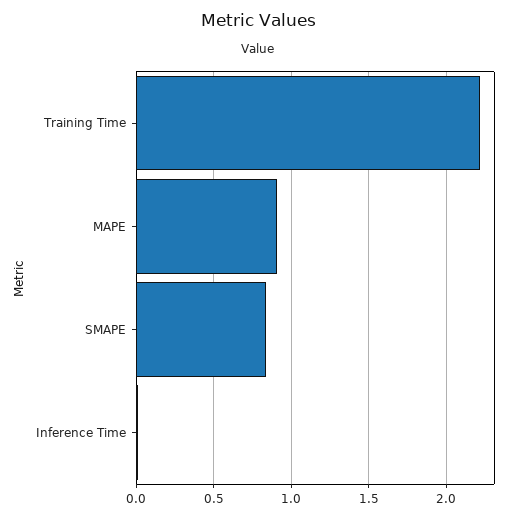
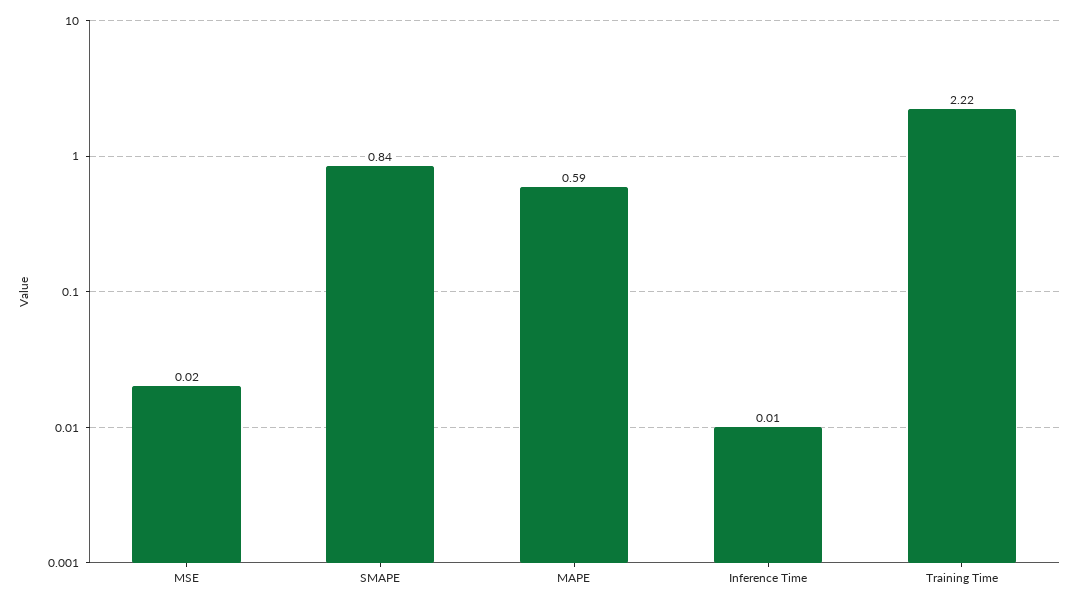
MAPE: 0.9 -> 0.59
MSE: none -> 0.02

